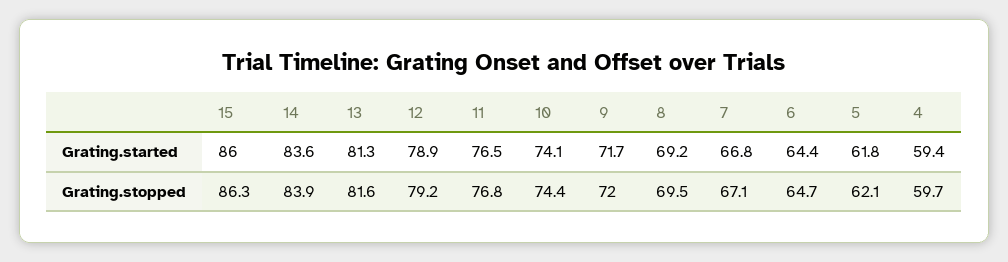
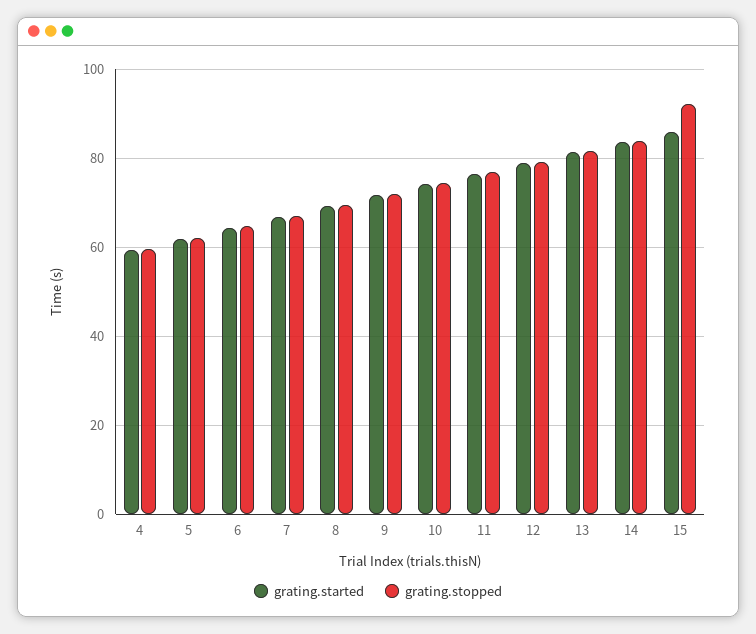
Grating.stopped, 15: 86.3 -> 92

